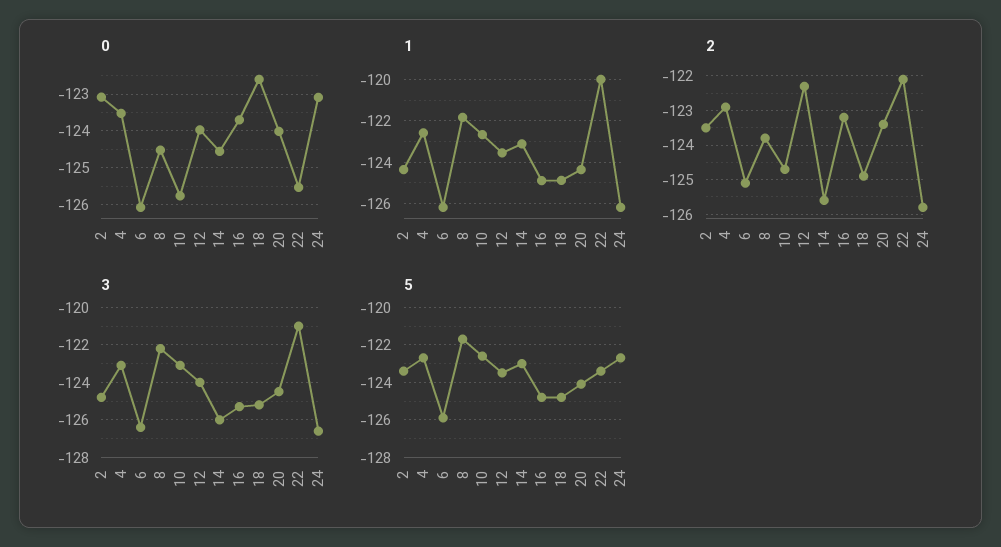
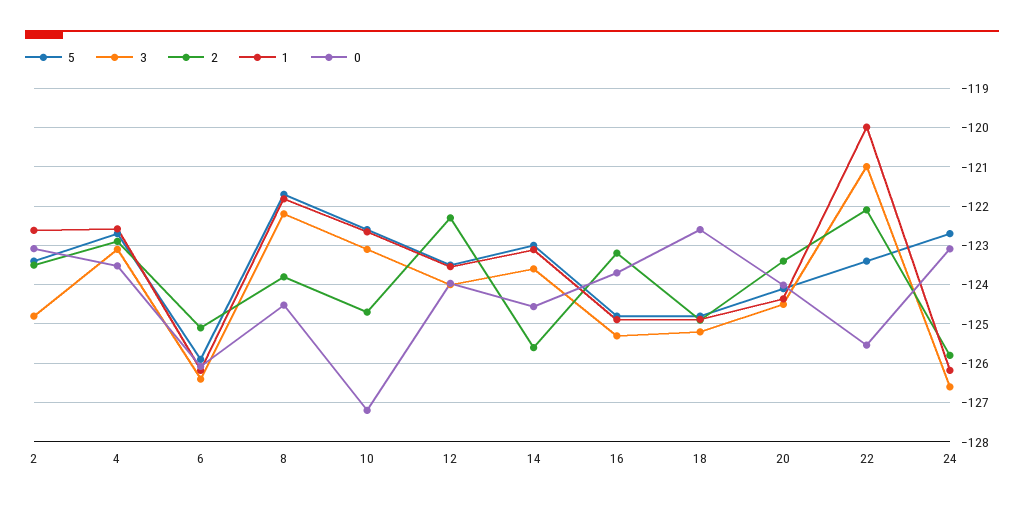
0, 10: -125.8 -> -127.2
1, 2: -124.5 -> -122.6
3, 14: -126 -> -123.6

